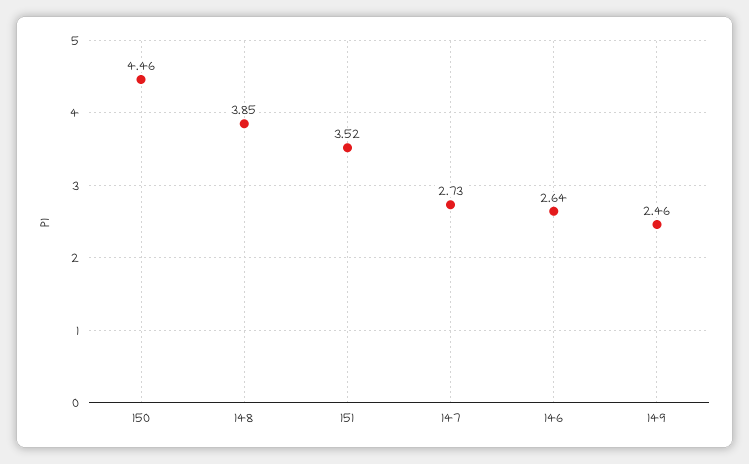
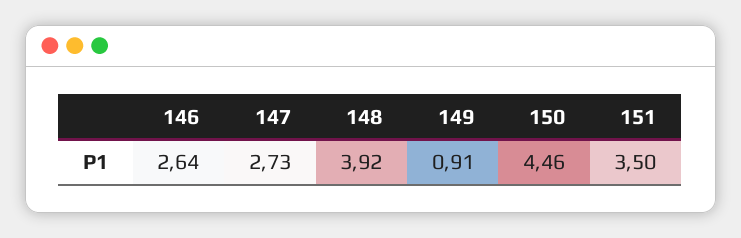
148: 3.85 -> 3.92
151: 3.52 -> 3.5
149: 2.46 -> 0.91

